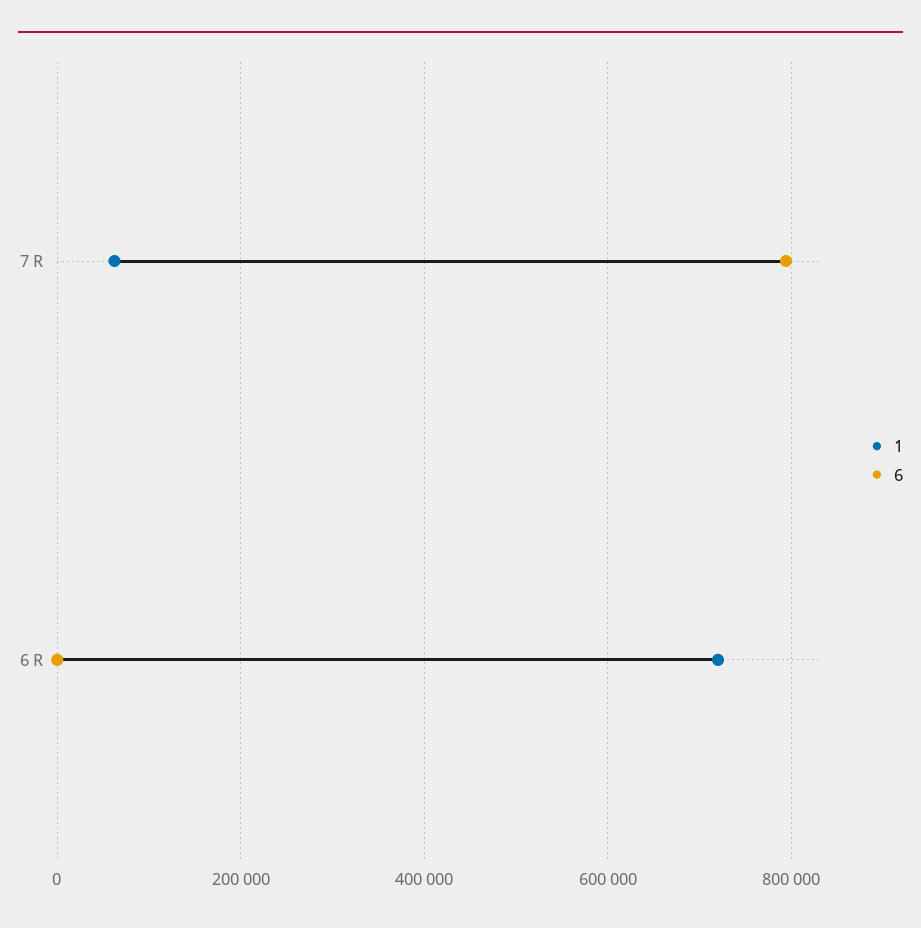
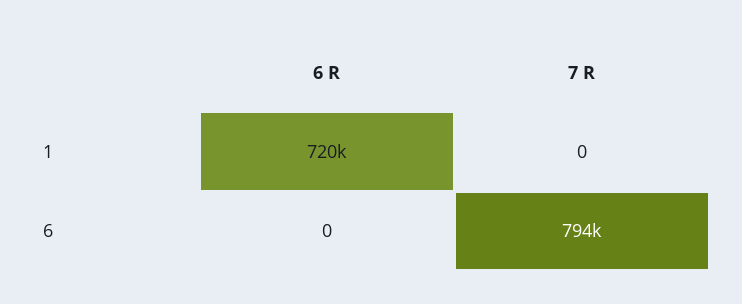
1, 7 R: 60000 -> 0

